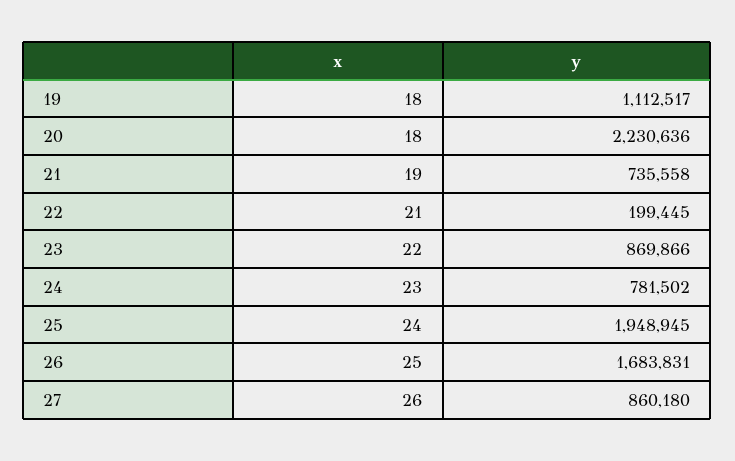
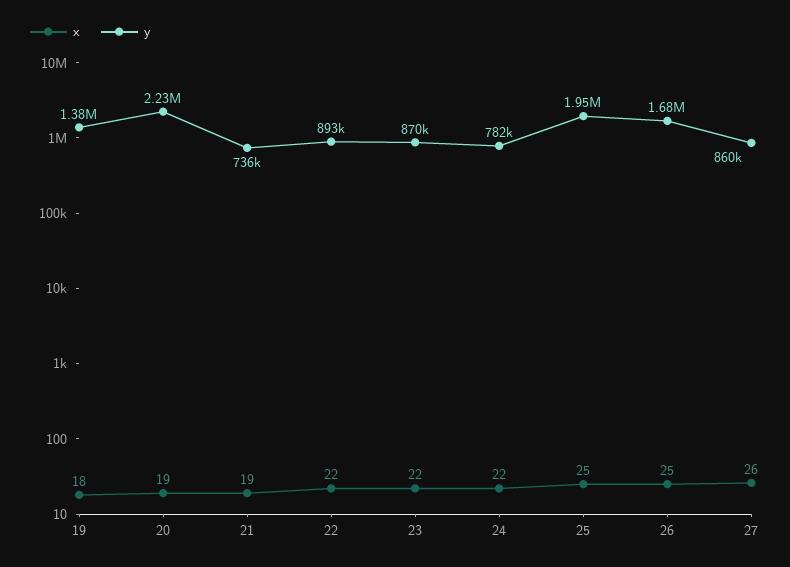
y, 19: 1112517 -> 1380000
x, 20: 18 -> 19
x, 22: 21 -> 22
y, 22: 199445 -> 893000
x, 24: 23 -> 22
x, 25: 24 -> 25

